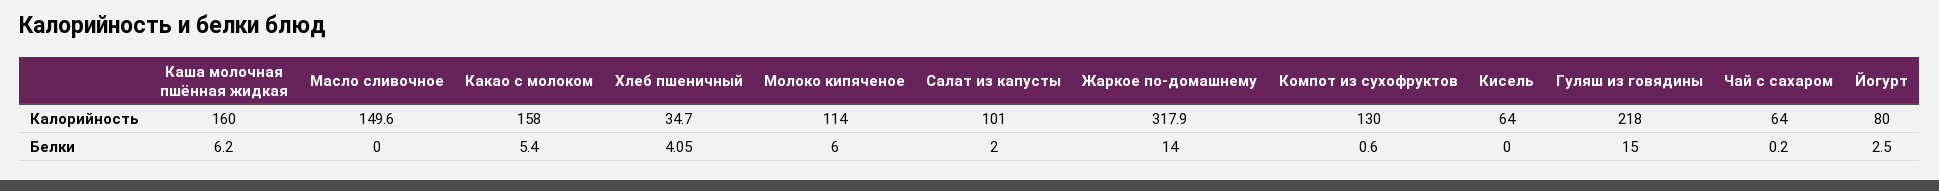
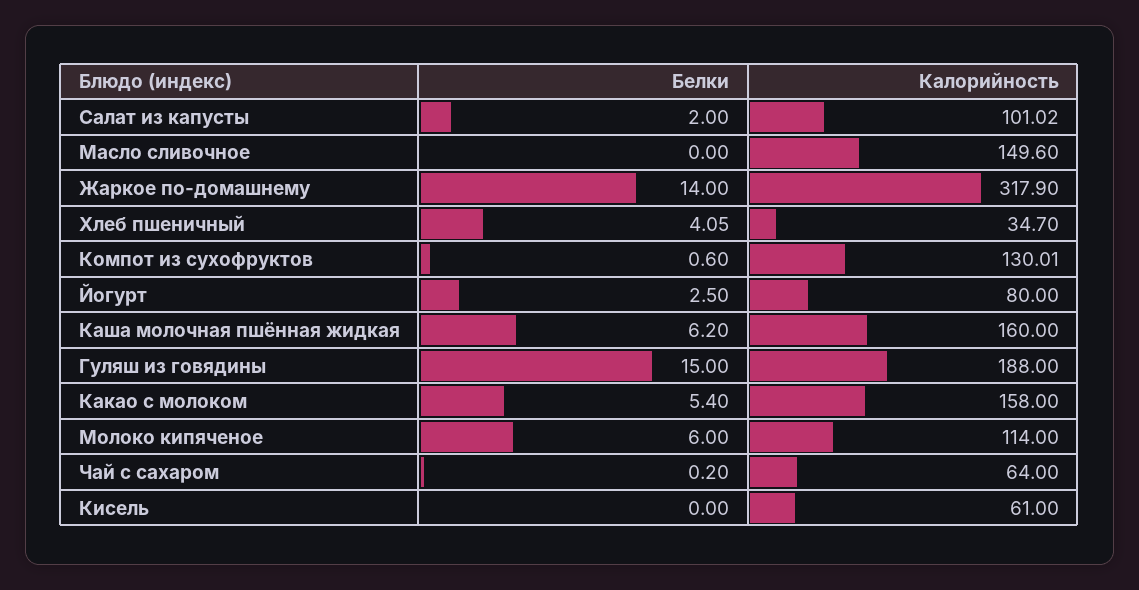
Салат из капусты, Калорийность: 101 -> 101.02
Компот из сухофруктов, Калорийность: 130 -> 130.01
Кисель, Калорийность: 64 -> 61
Гуляш из говядины, Калорийность: 218 -> 188

